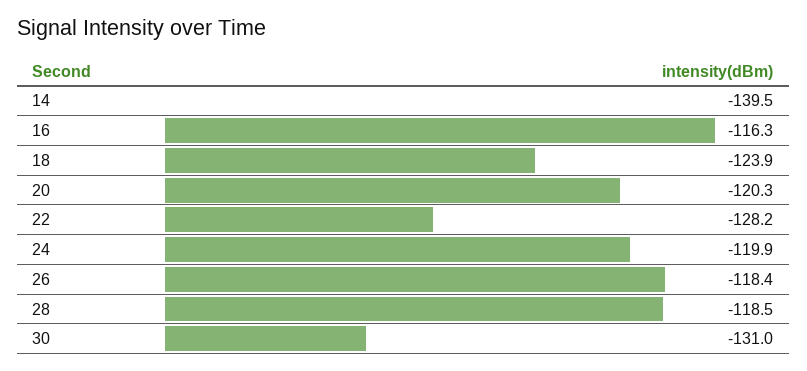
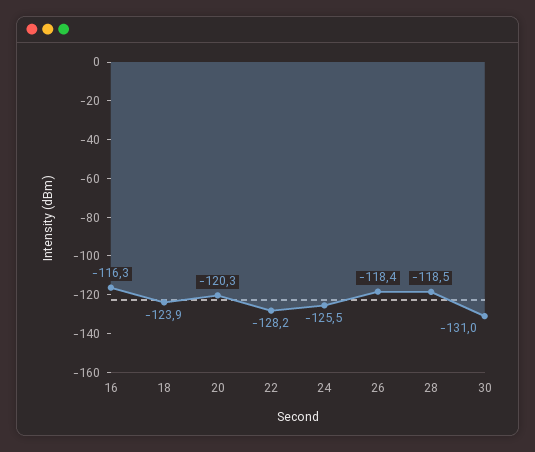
14: -139.5 -> none
24: -119.9 -> -125.5

